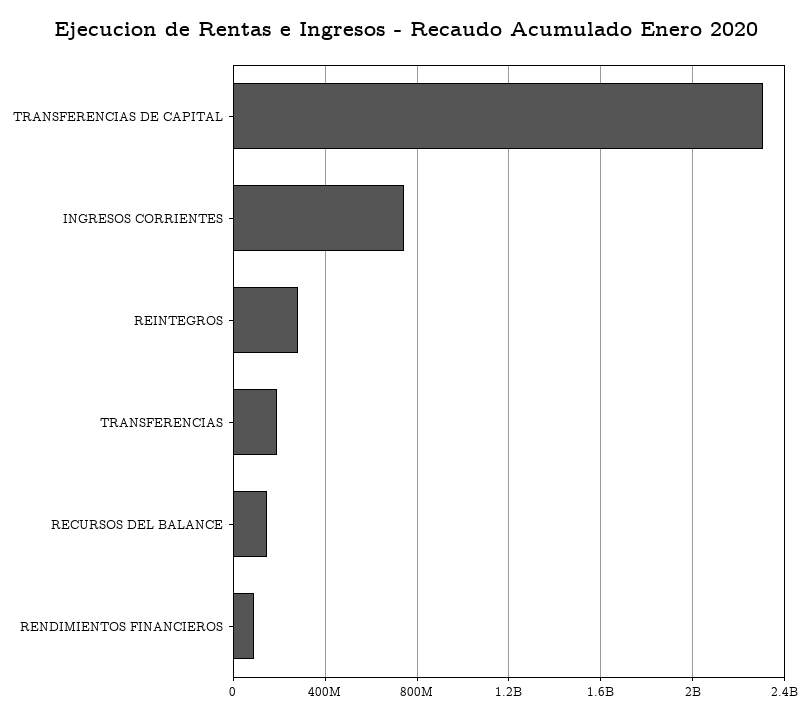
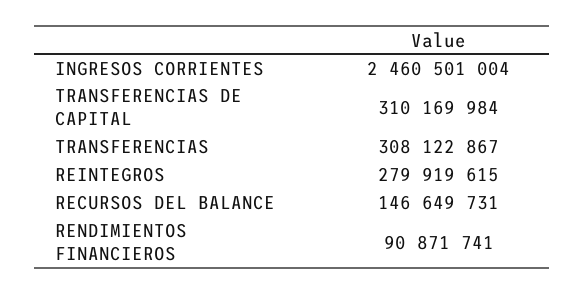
TRANSFERENCIAS DE CAPITAL: 2300000000 -> 310169984
INGRESOS CORRIENTES: 750000000 -> 2460501004
TRANSFERENCIAS: 200000000 -> 308122867

